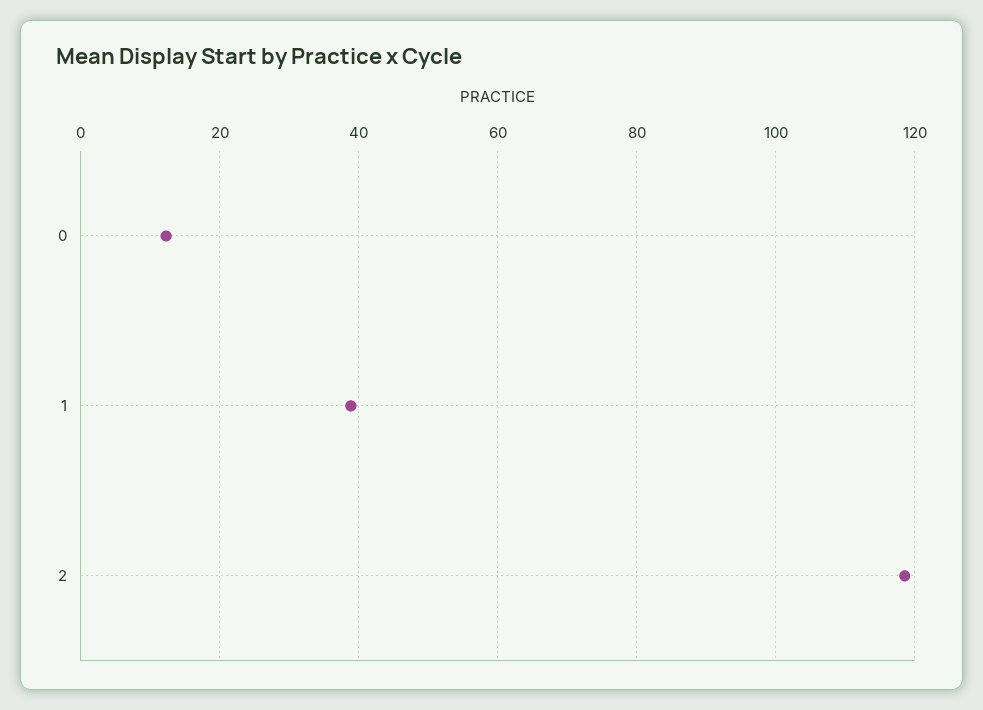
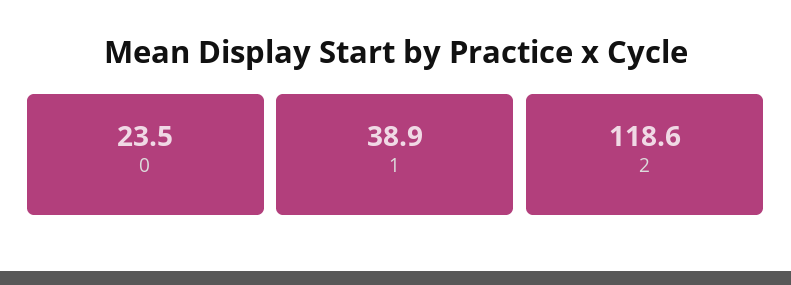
0: 12 -> 23.5

